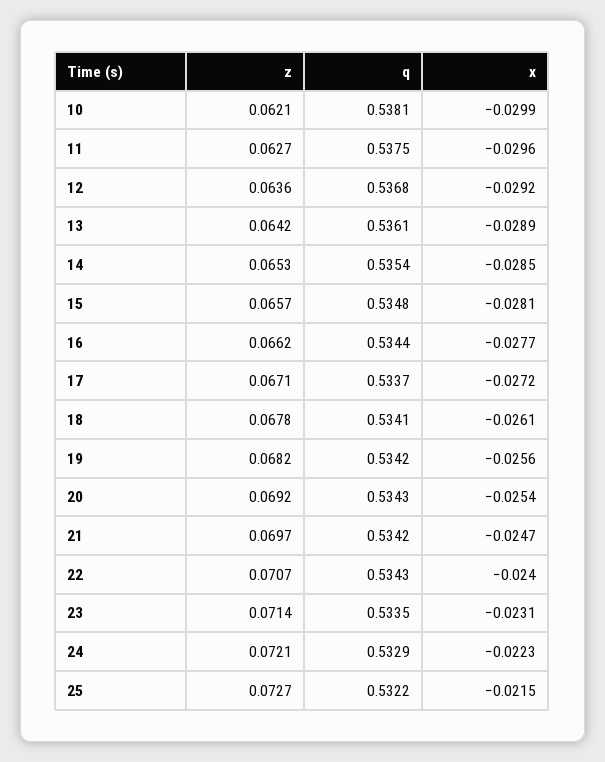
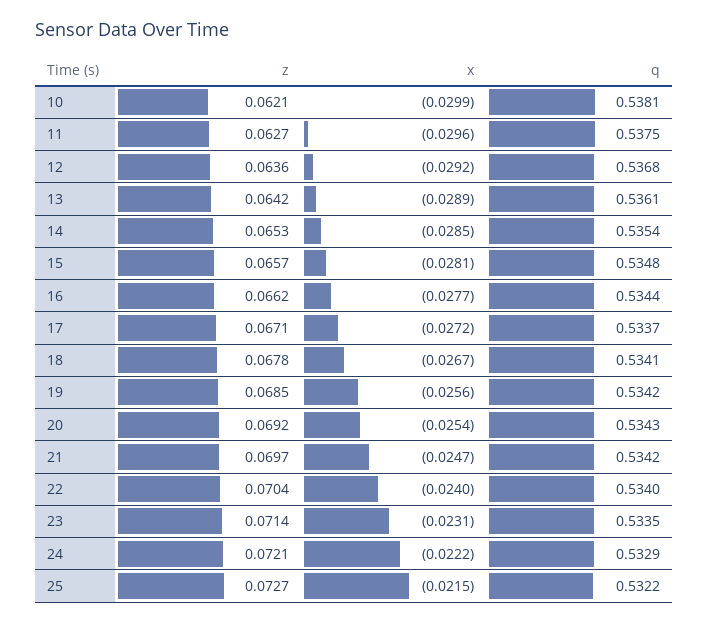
x, 18: -0.0261 -> -0.0267
z, 19: 0.0682 -> 0.0685
z, 22: 0.0707 -> 0.0704
q, 22: 0.5343 -> 0.534
x, 24: -0.0223 -> -0.0222

